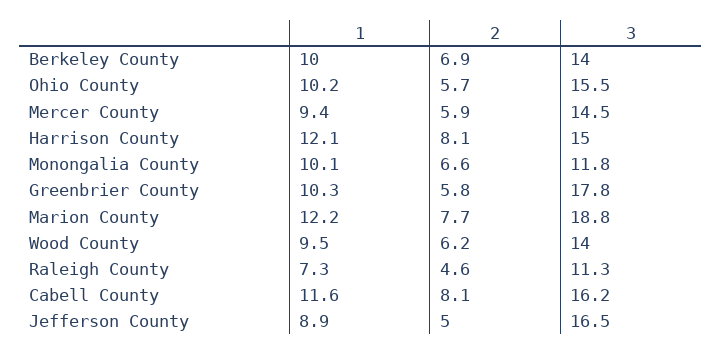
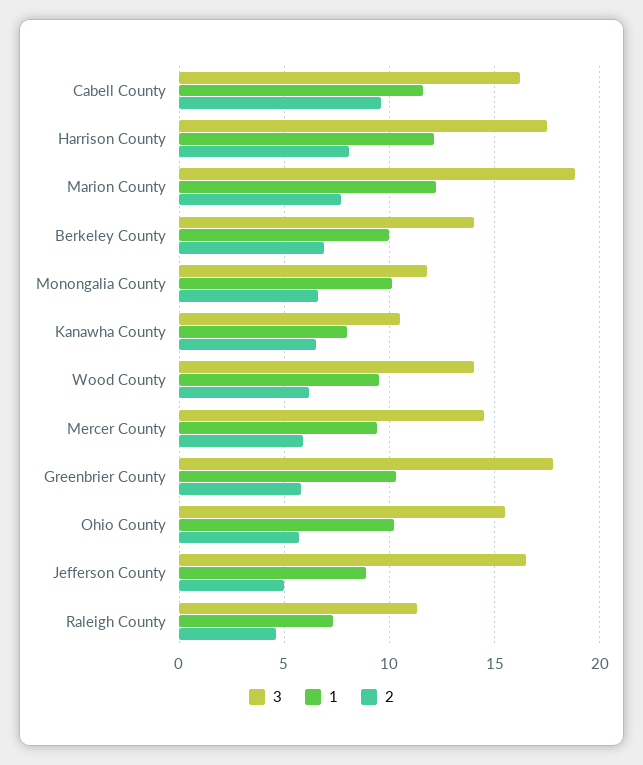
3, Harrison County: 15 -> 17.5
2, Cabell County: 8.1 -> 9.5
3, Kanawha County: none -> 10.5
1, Kanawha County: none -> 8
2, Kanawha County: none -> 6.5

